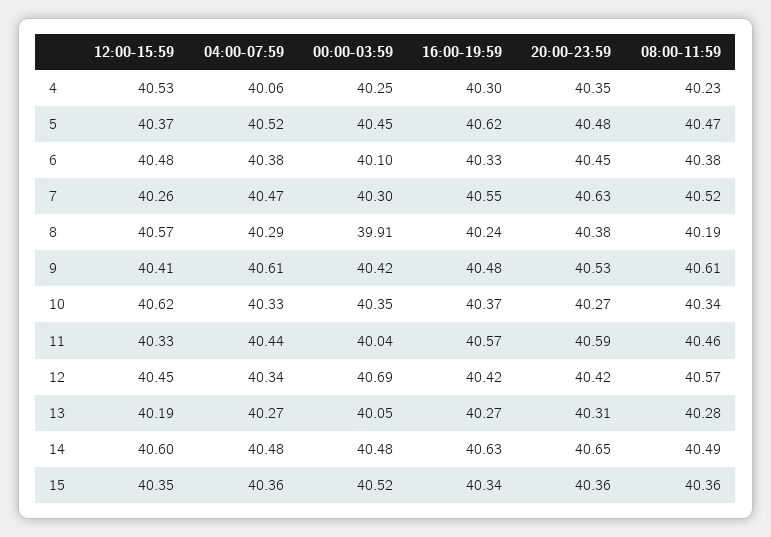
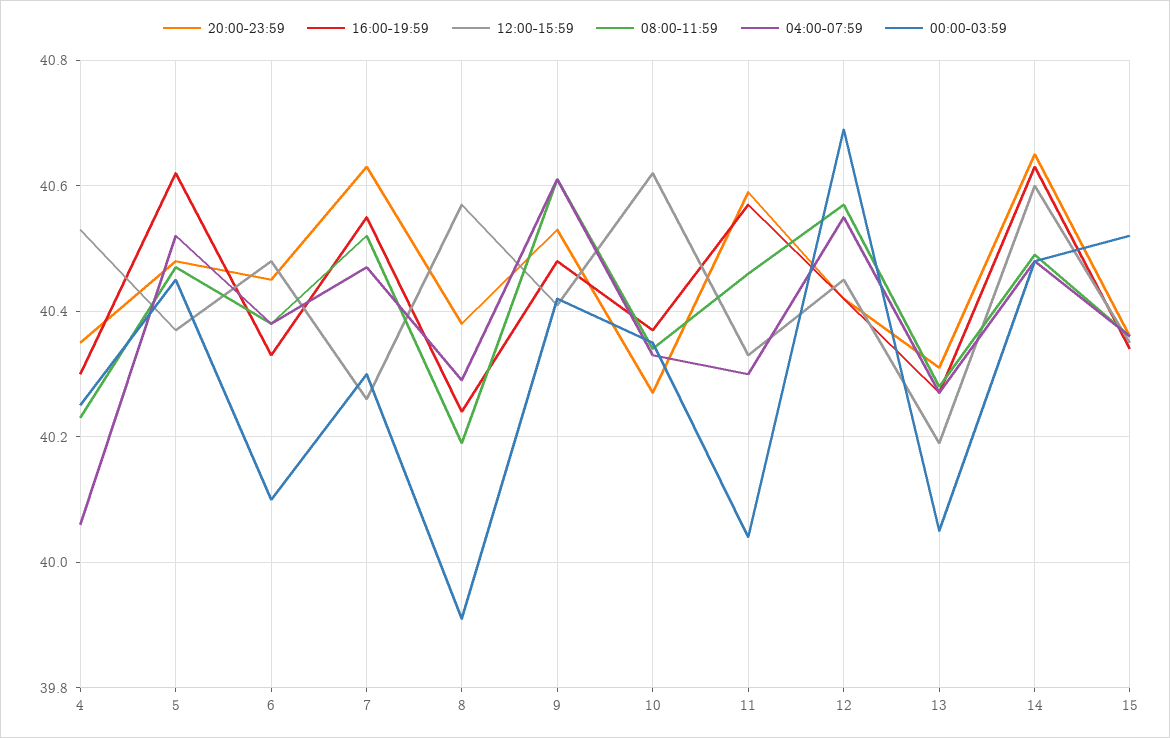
04:00-07:59, 11: 40.44 -> 40.3
04:00-07:59, 12: 40.34 -> 40.55

